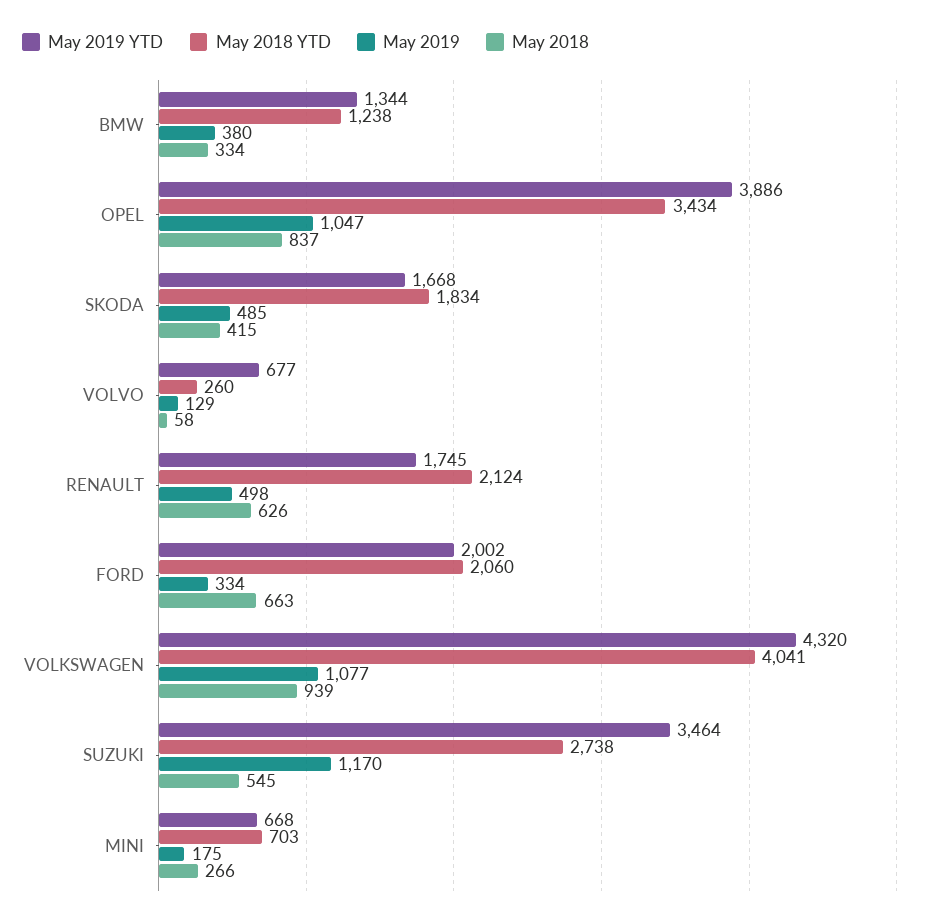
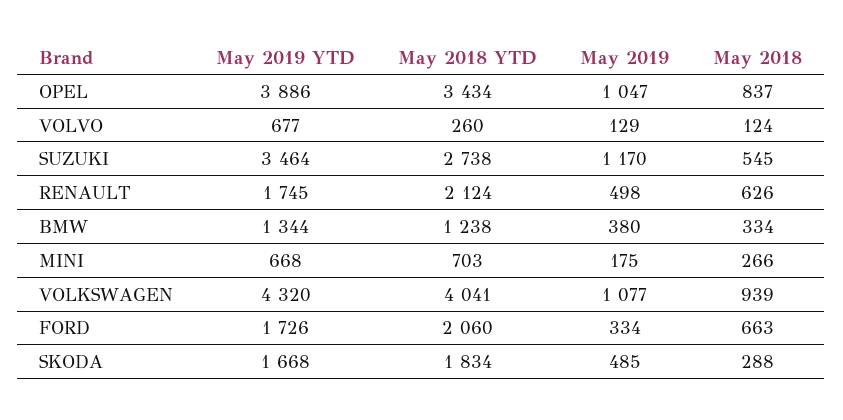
May 2018, SKODA: 415 -> 288
May 2018, VOLVO: 58 -> 124
May 2019 YTD, FORD: 2002 -> 1726

